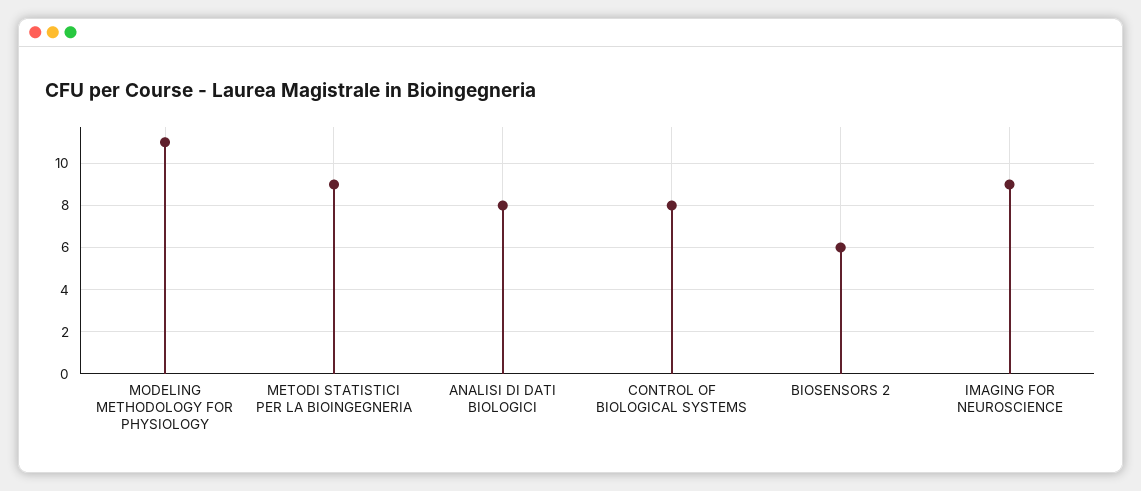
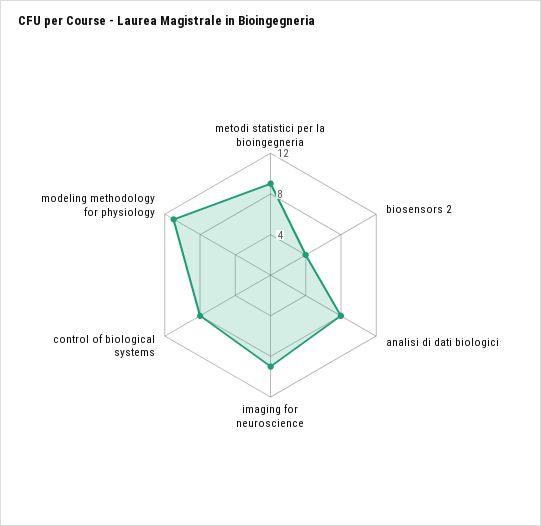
BIOSENSORS 2: 6 -> 4

